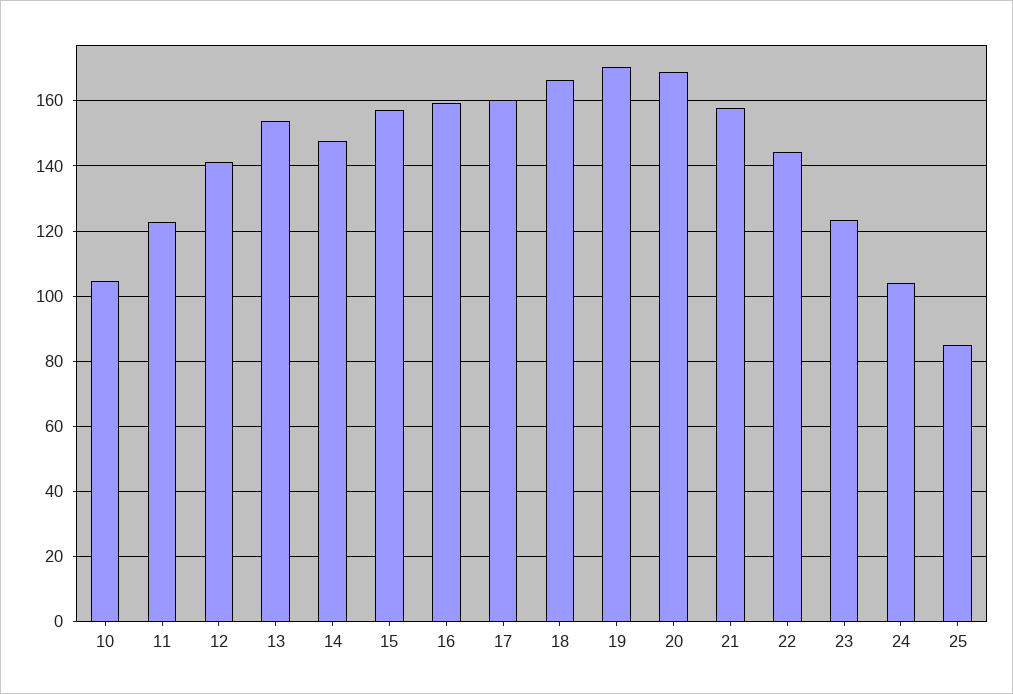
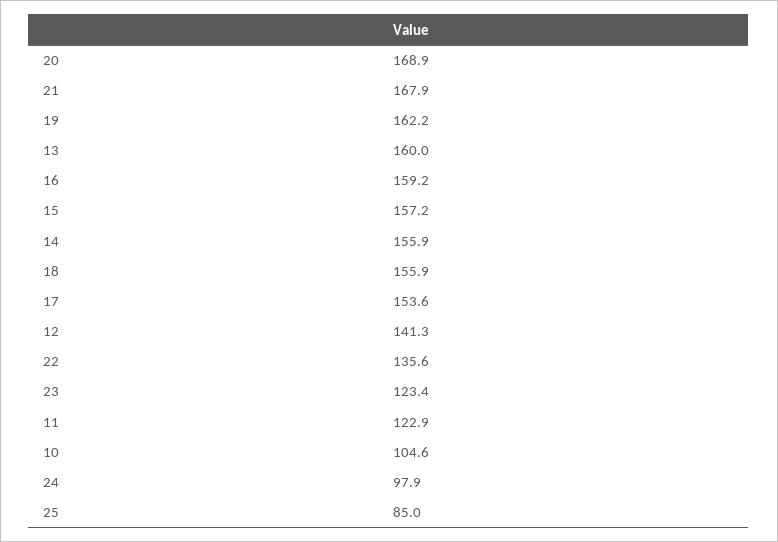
13: 154 -> 160
14: 148 -> 155.9
17: 160 -> 153.6
18: 166 -> 155.9
19: 170 -> 162.2
21: 158 -> 167.9
22: 144 -> 135.6
24: 104 -> 97.9

